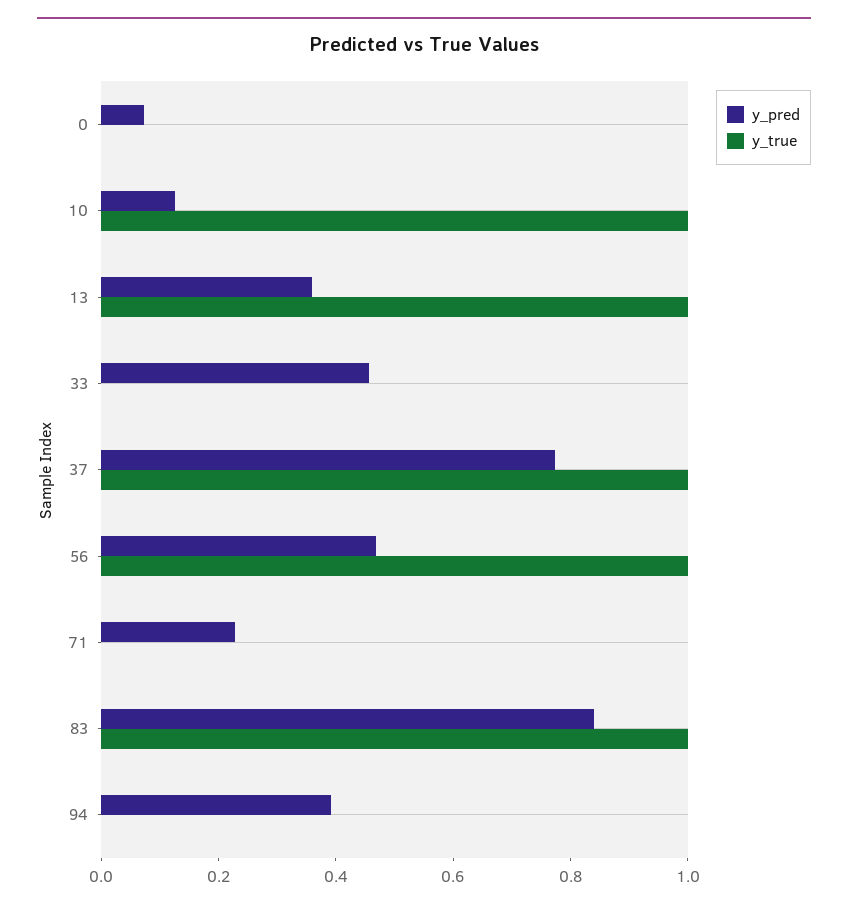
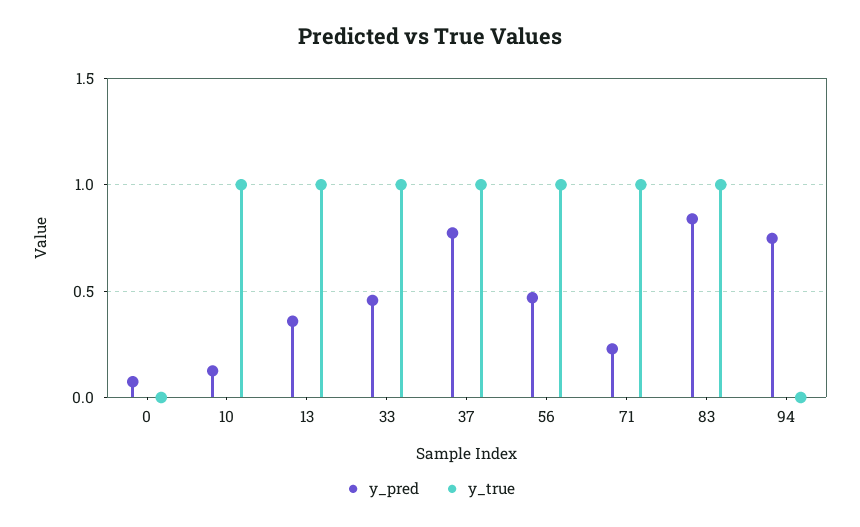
y_true, 33: 0 -> 1
y_true, 71: 0 -> 1
y_pred, 94: 0.4 -> 0.75

